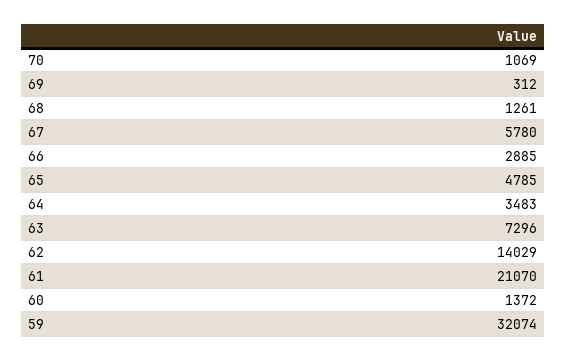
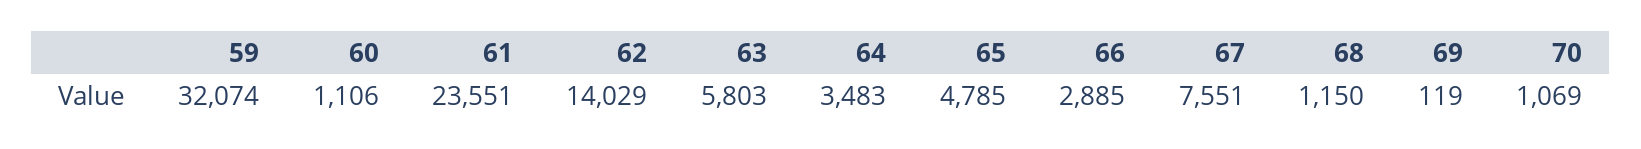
69: 312 -> 119
68: 1261 -> 1150
67: 5780 -> 7551
63: 7296 -> 5803
61: 21070 -> 23551
60: 1372 -> 1106

